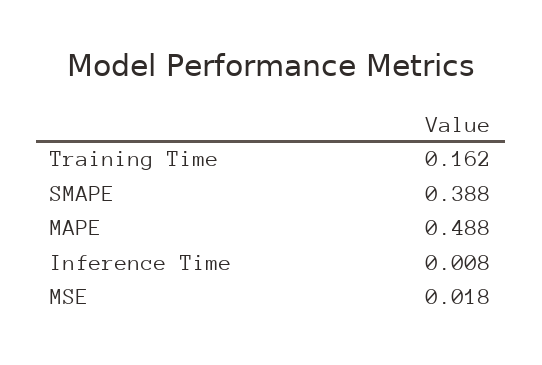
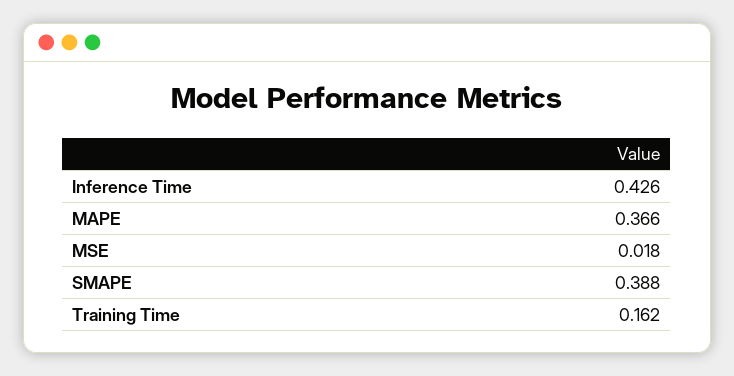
MAPE: 0.488 -> 0.366
Inference Time: 0.008 -> 0.426

